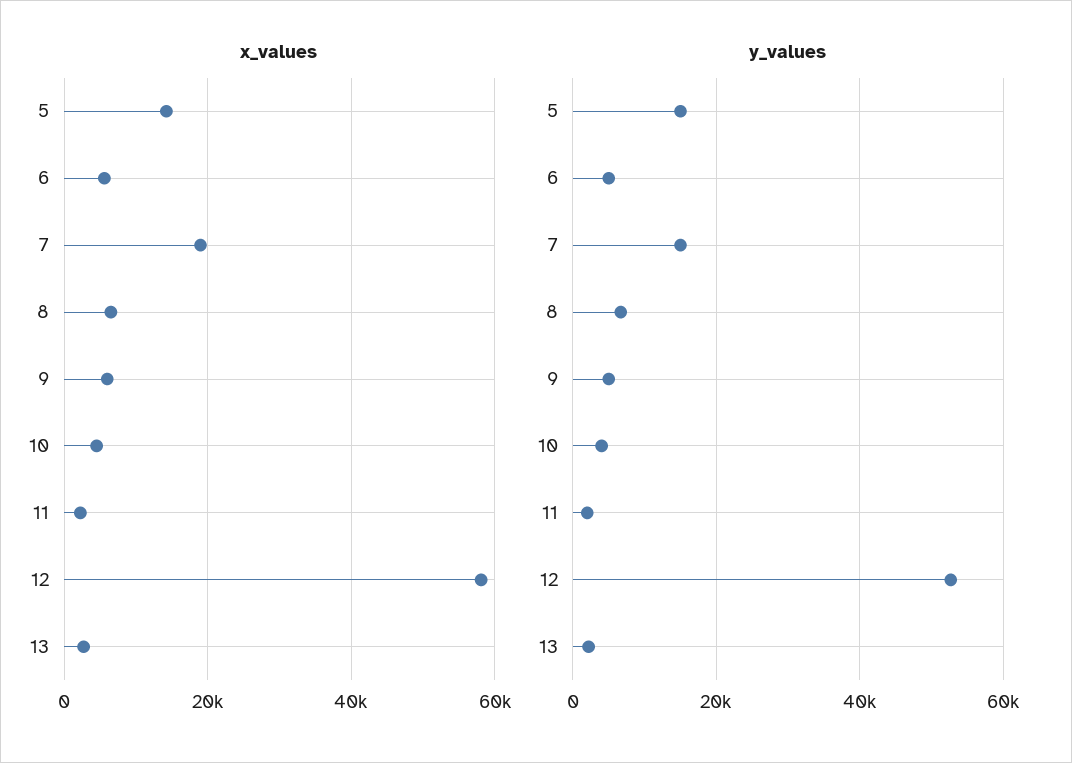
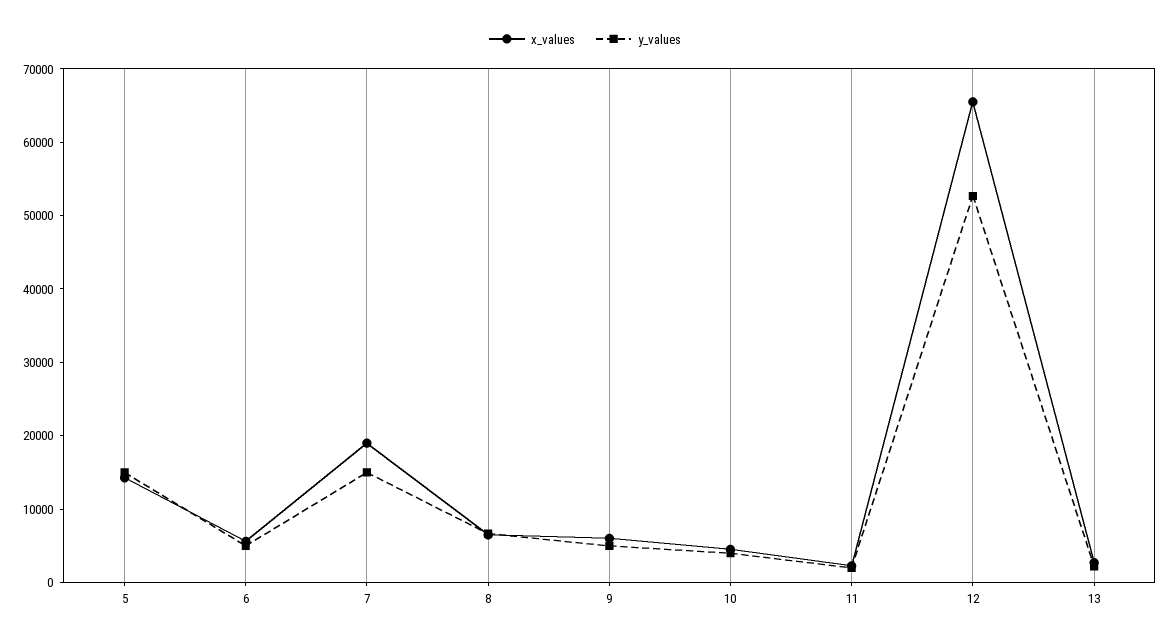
x_values, 12: 58000 -> 66000

